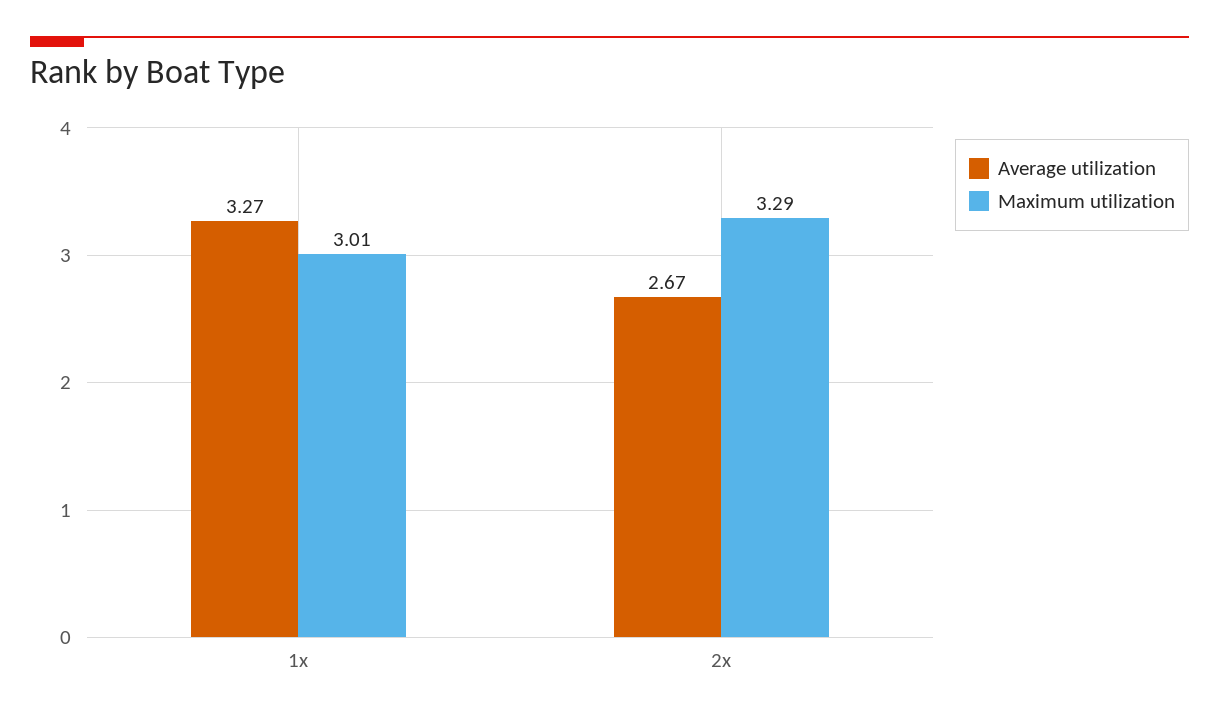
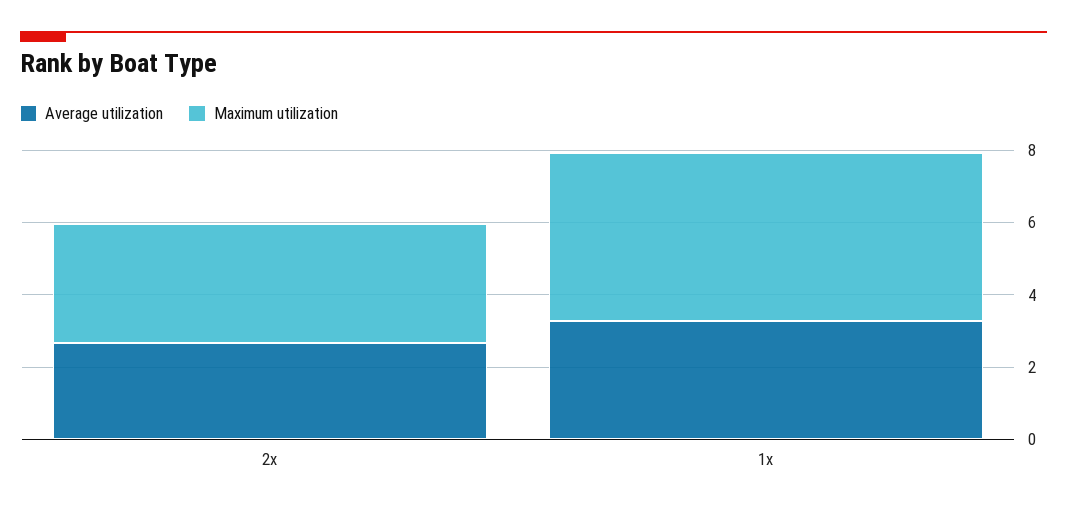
Maximum utilization, 1x: 3.01 -> 4.5

